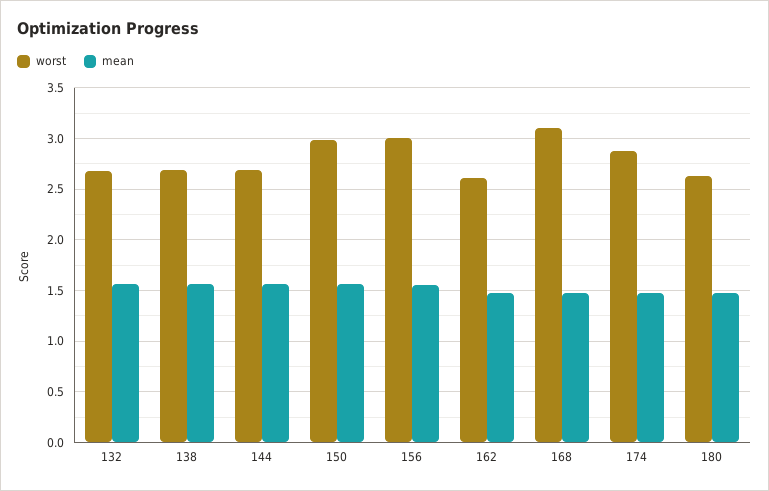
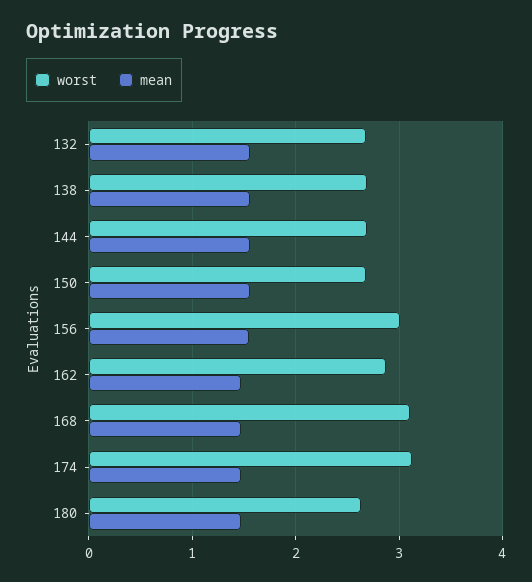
worst, 150: 3 -> 2.7
worst, 162: 2.6 -> 2.9
worst, 174: 2.9 -> 3.1

